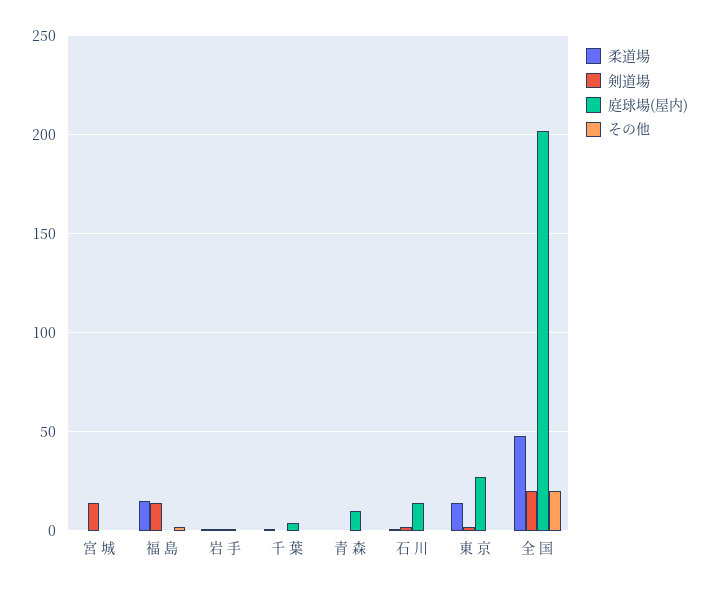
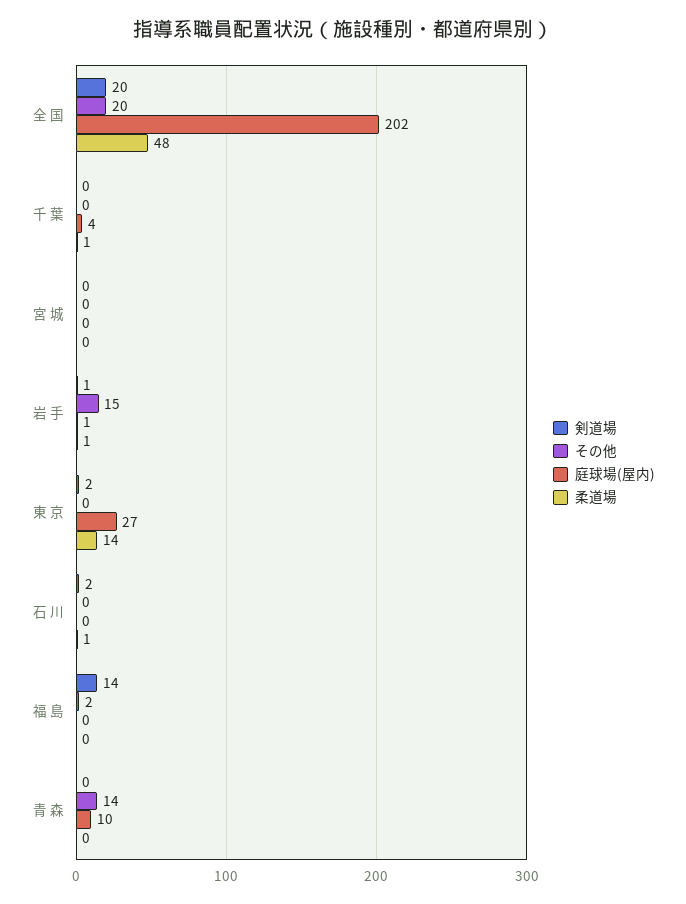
剣道場, 宮 城: 15 -> 0
柔道場, 福 島: 15 -> 0
その他, 岩 手: 0 -> 15
その他, 青 森: 0 -> 14
庭球場(屋内), 石 川: 15 -> 0

